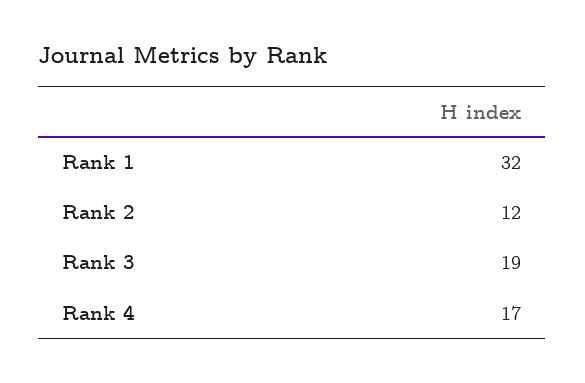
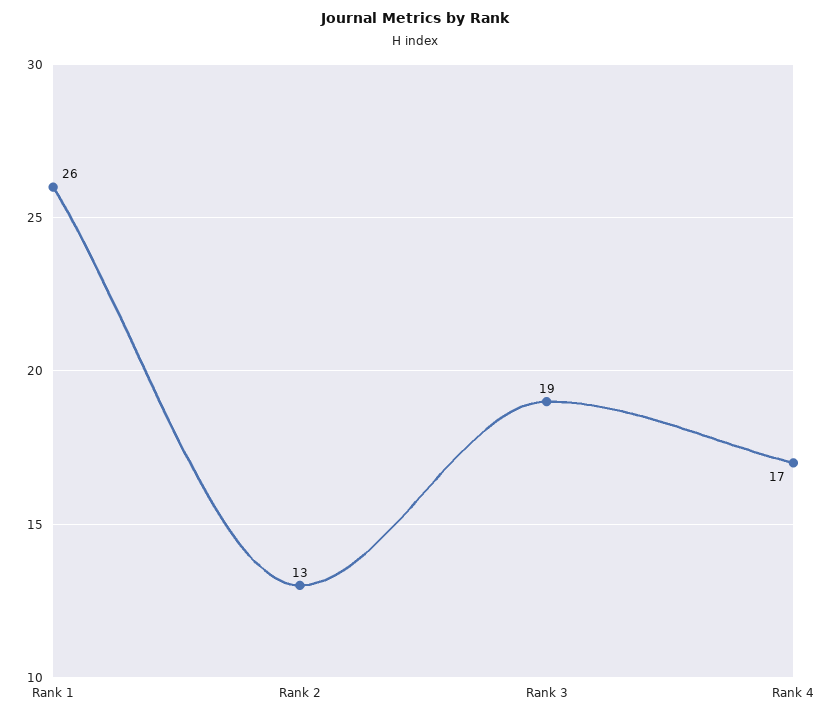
Rank 1: 32 -> 26
Rank 2: 12 -> 13

